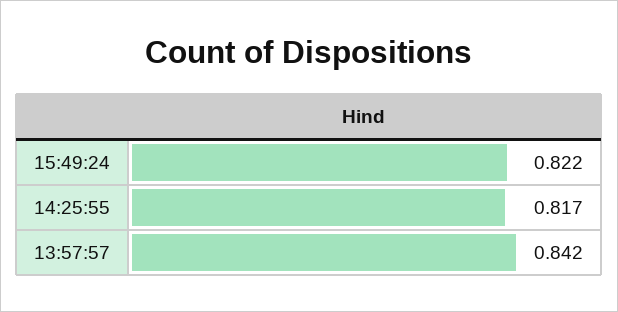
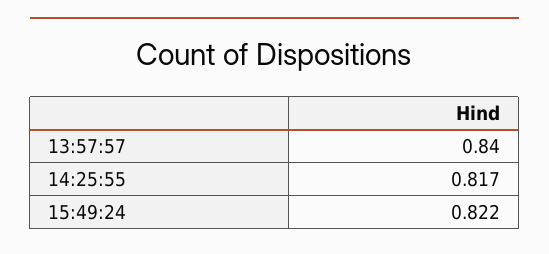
13:57:57: 0.842 -> 0.84

